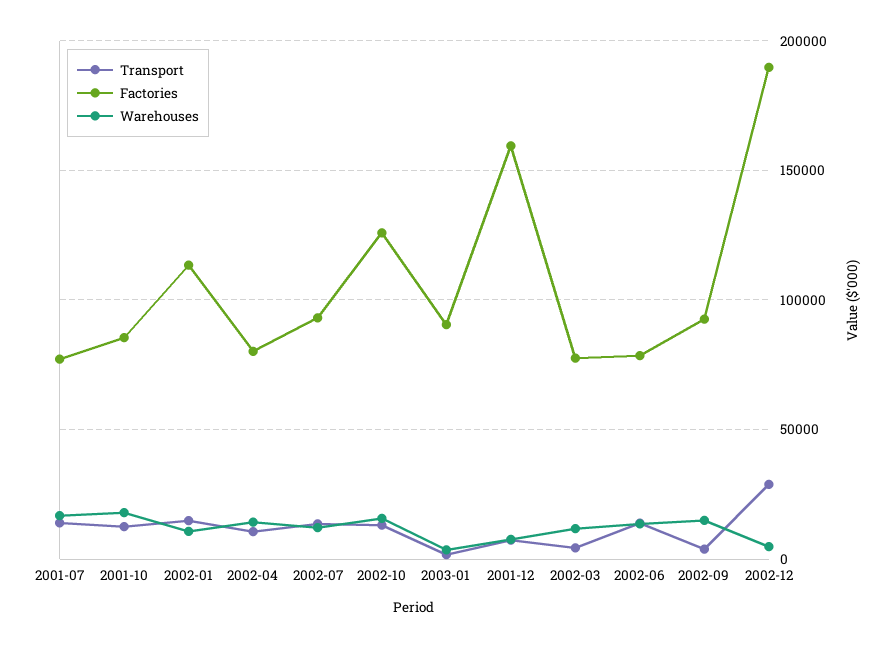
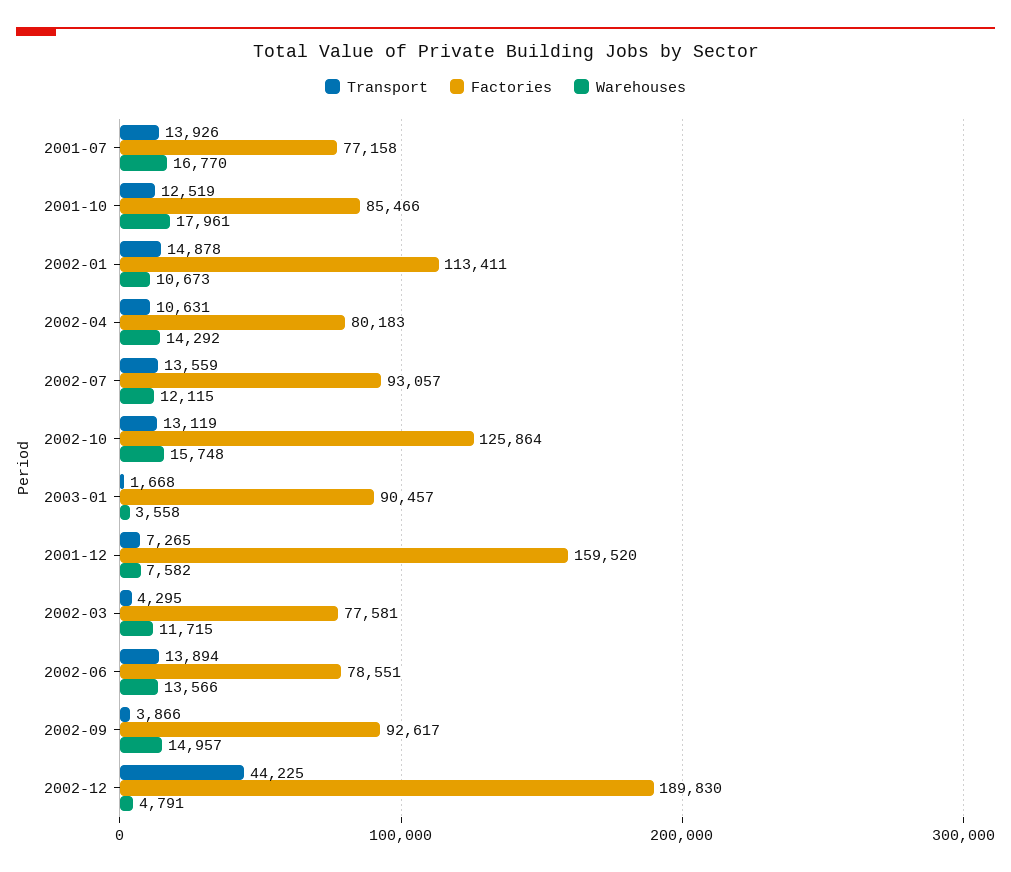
Transport, 2002-12: 30000 -> 44225

